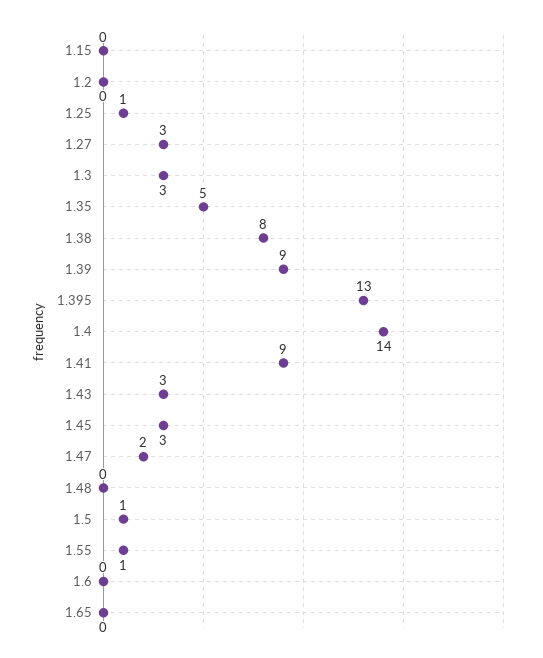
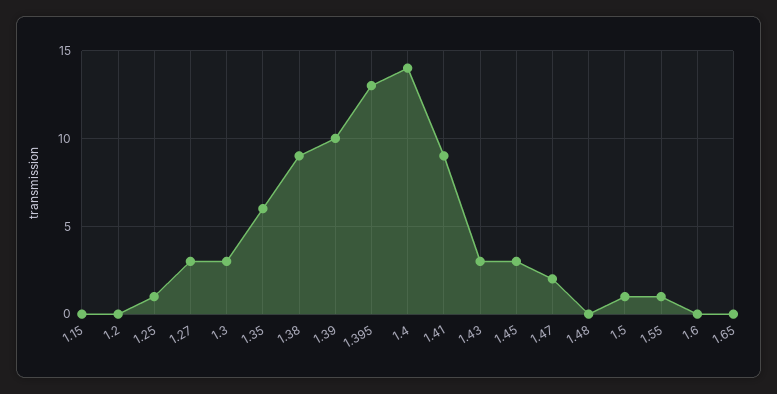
1.35: 5 -> 6
1.38: 8 -> 9
1.39: 9 -> 10

